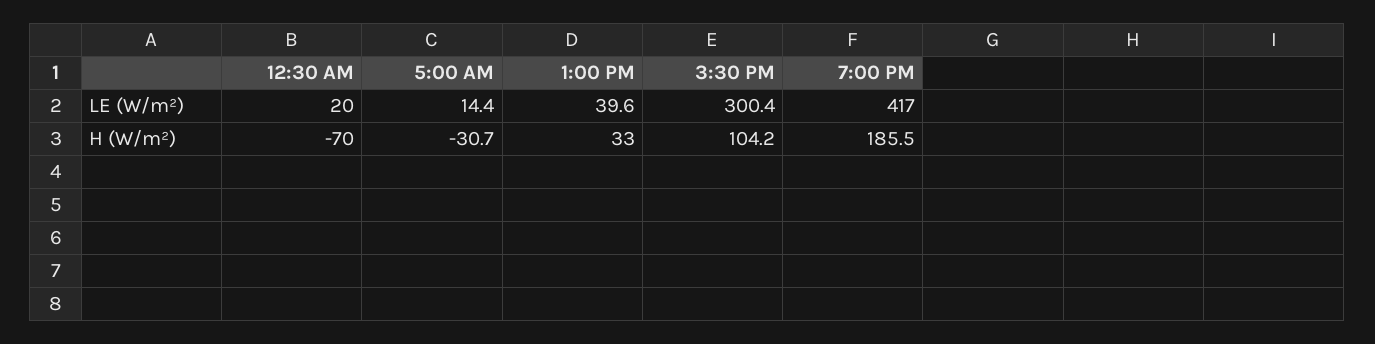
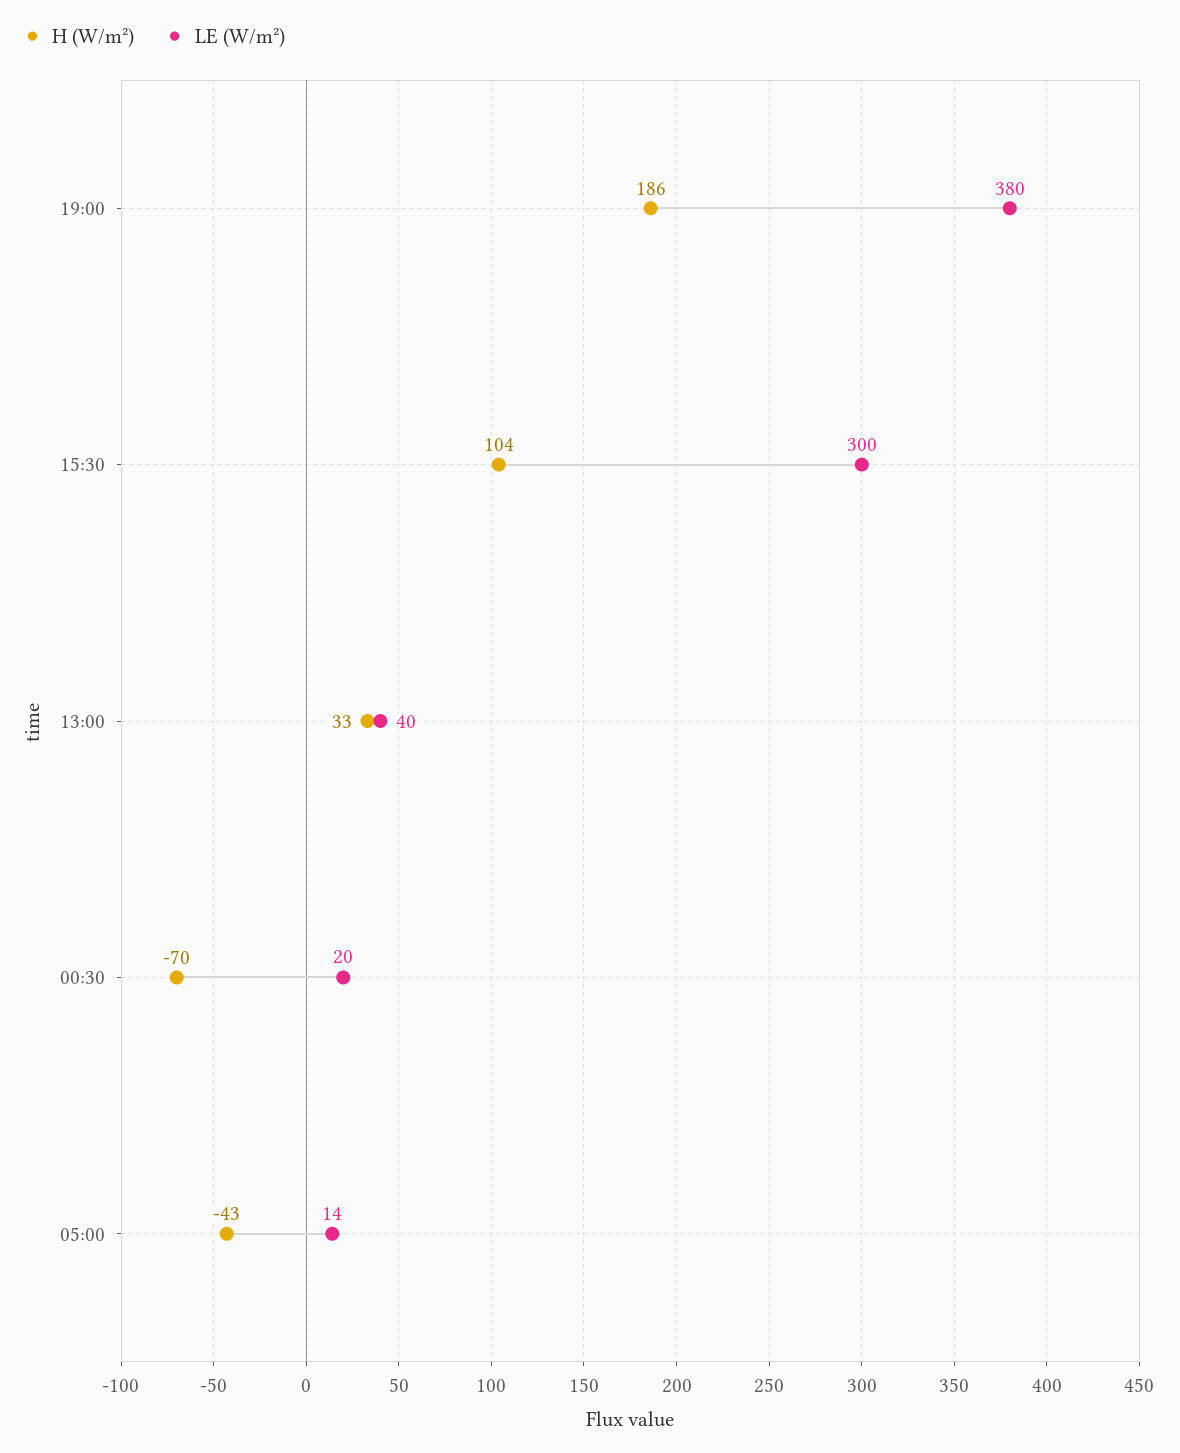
LE (W/m²), 7:00 PM: 417 -> 380
H (W/m²), 5:00 AM: -30.7 -> -43

